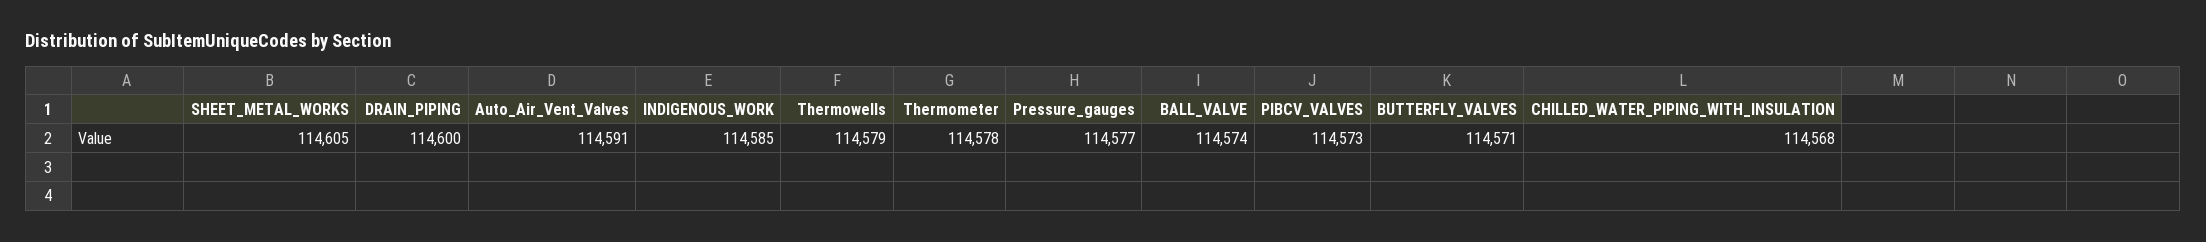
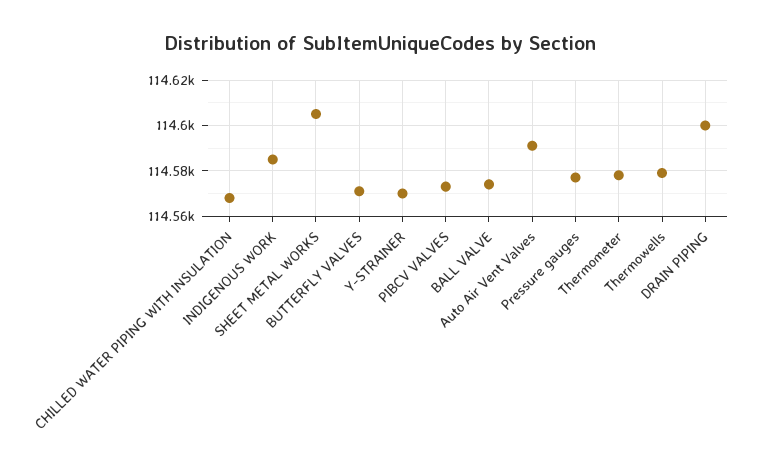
Y-STRAINER: none -> 114570

